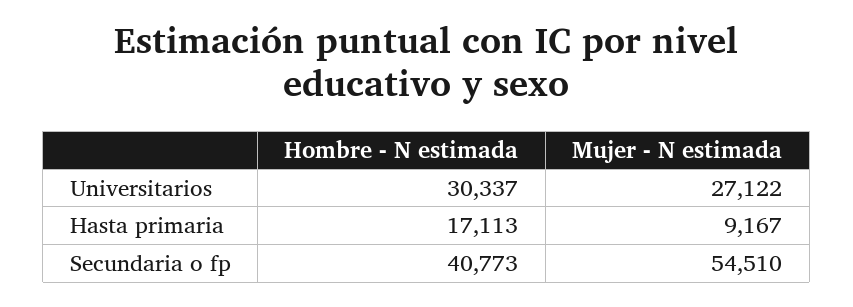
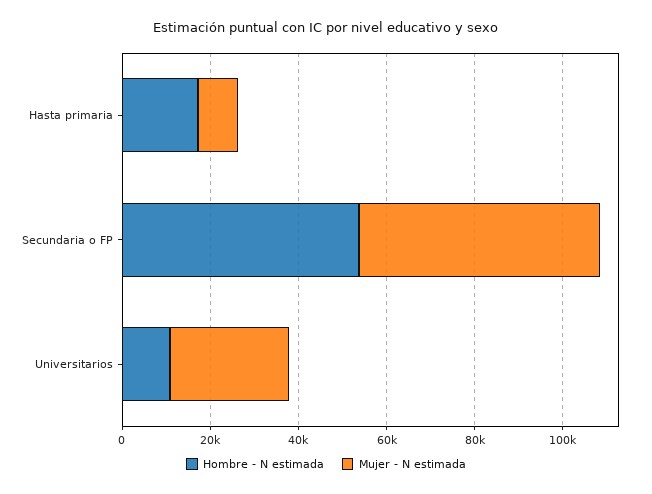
Hombre - N estimada, Universitarios: 30337 -> 10000
Hombre - N estimada, Secundaria o fp: 40773 -> 55000

